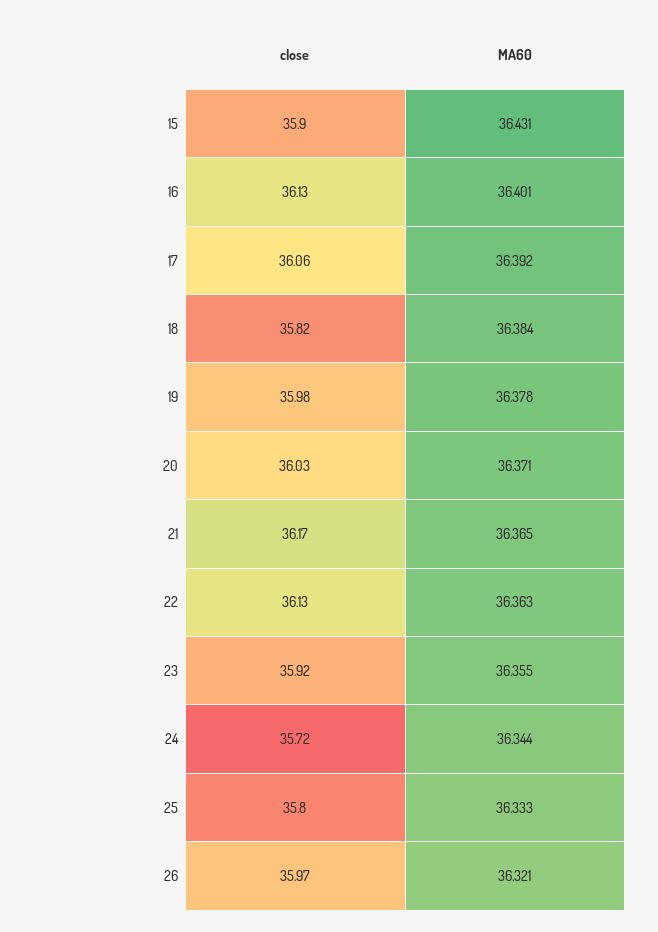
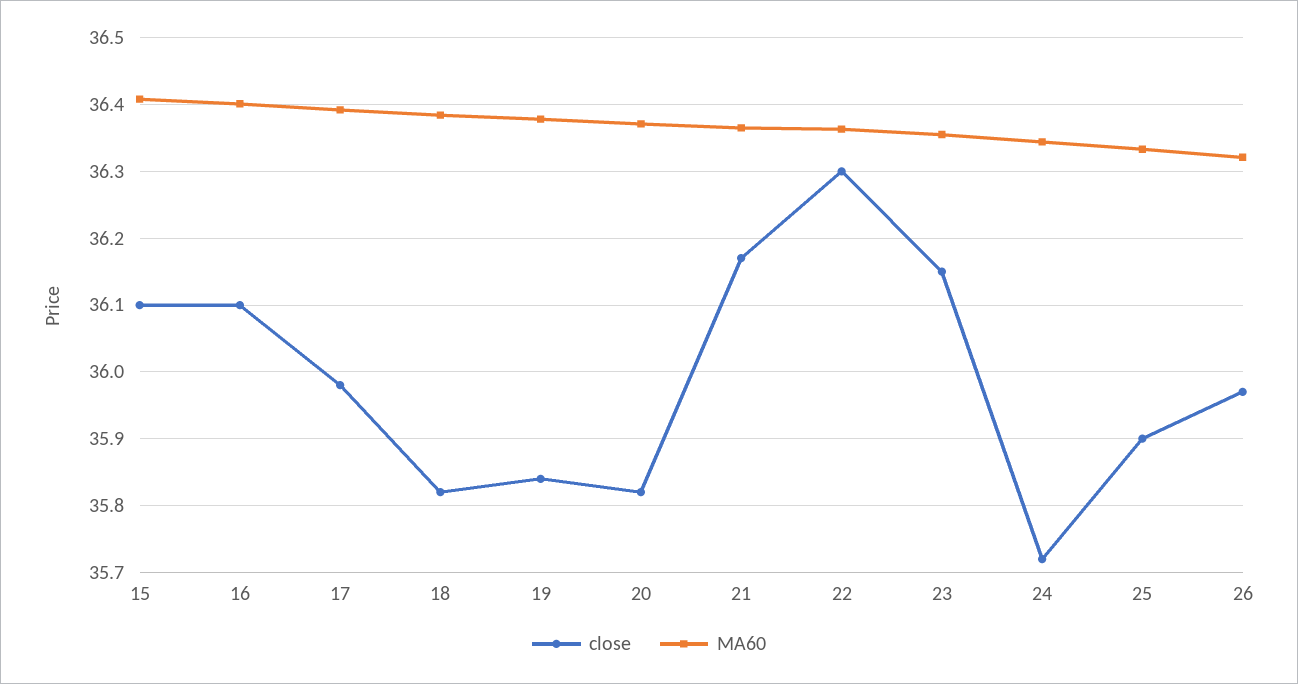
close, 15: 35.9 -> 36.1
MA60, 15: 36.431 -> 36.41
close, 16: 36.13 -> 36.1
close, 17: 36.06 -> 35.98
close, 19: 35.98 -> 35.84
close, 20: 36.03 -> 35.82
close, 22: 36.13 -> 36.3
close, 23: 35.92 -> 36.15
close, 25: 35.8 -> 35.9

